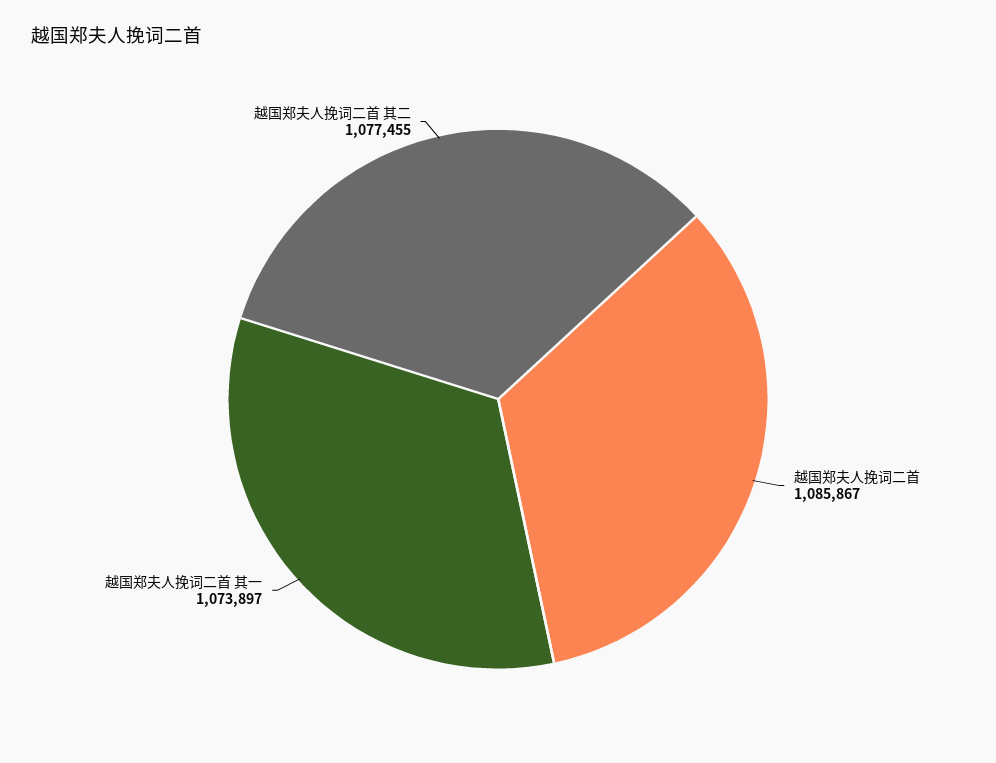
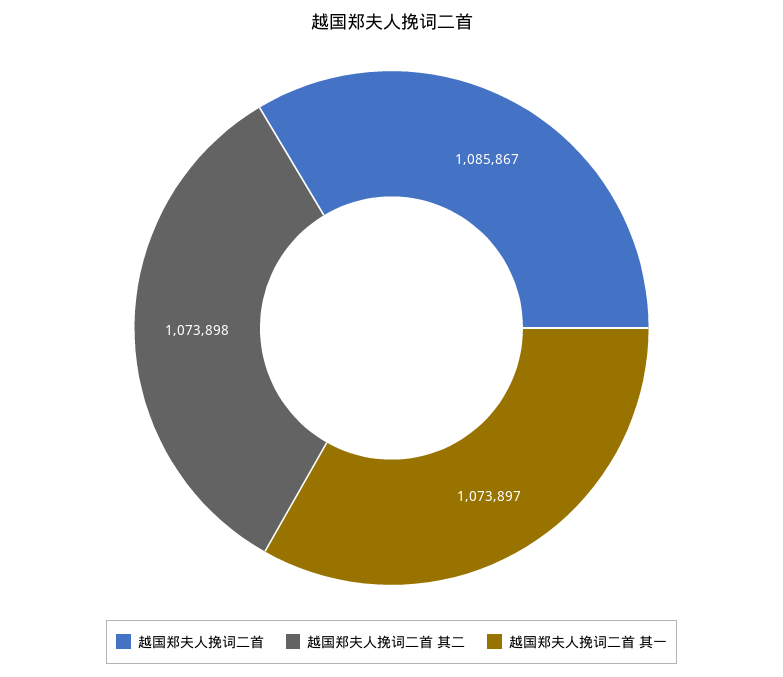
越国郑夫人挽词二首 其二: 1077455 -> 1073898

